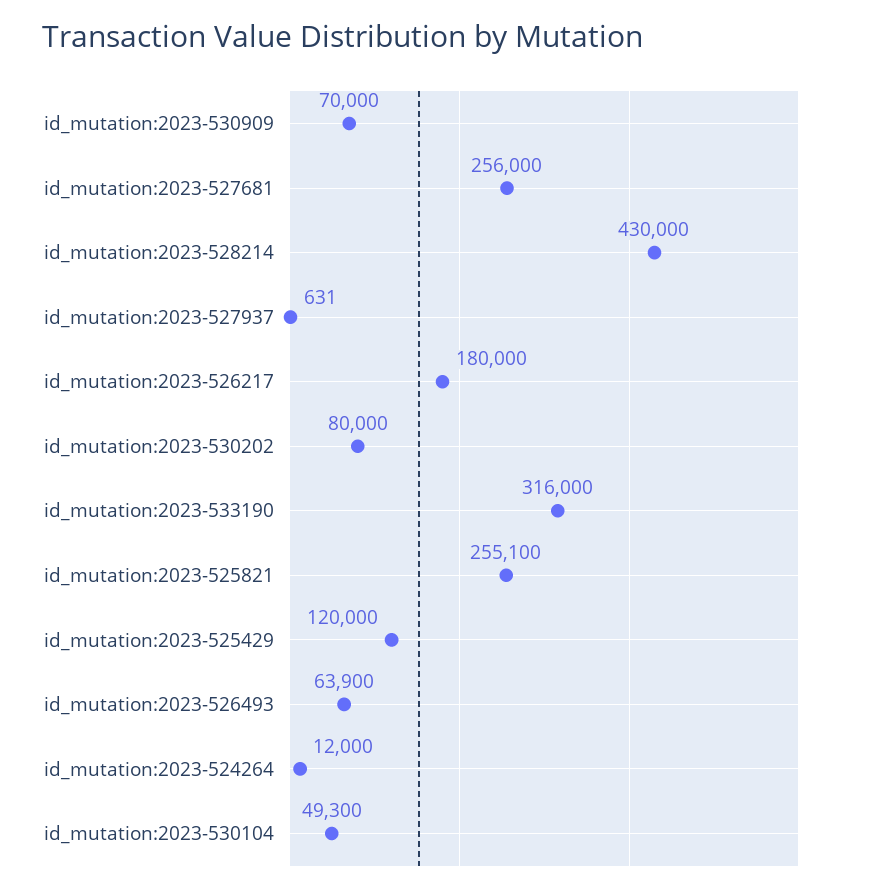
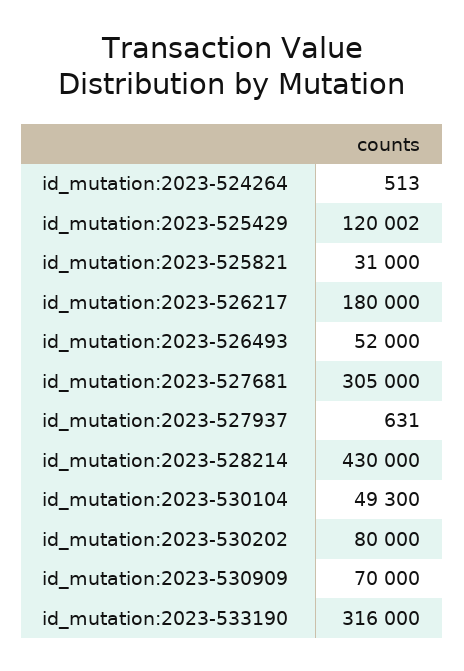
id_mutation:2023-527681: 256000 -> 305000
id_mutation:2023-525821: 255100 -> 31000
id_mutation:2023-525429: 120000 -> 120002
id_mutation:2023-526493: 63900 -> 52000
id_mutation:2023-524264: 12000 -> 513

